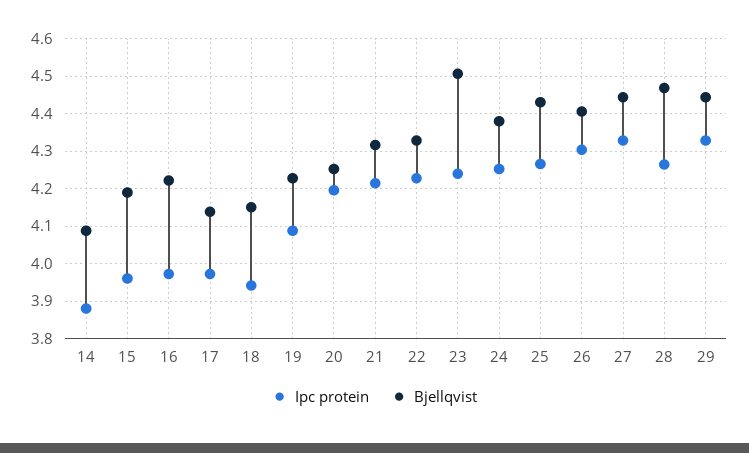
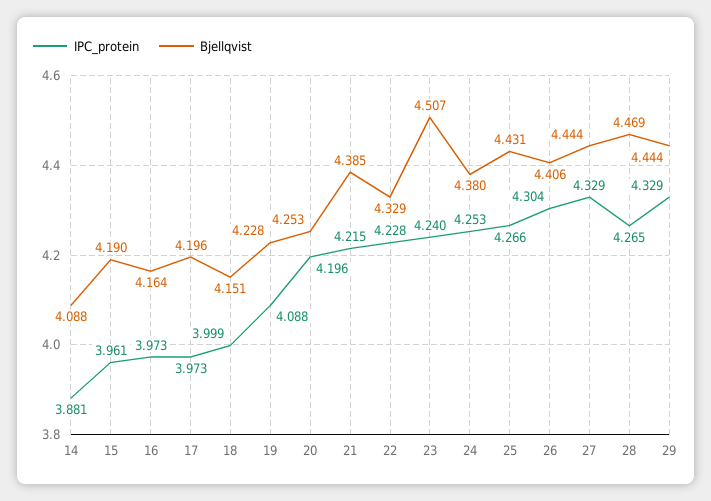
Bjellqvist, 16: 4.22 -> 4.164
Bjellqvist, 17: 4.14 -> 4.196
Ipc protein, 18: 3.94 -> 3.999
Bjellqvist, 21: 4.32 -> 4.385

